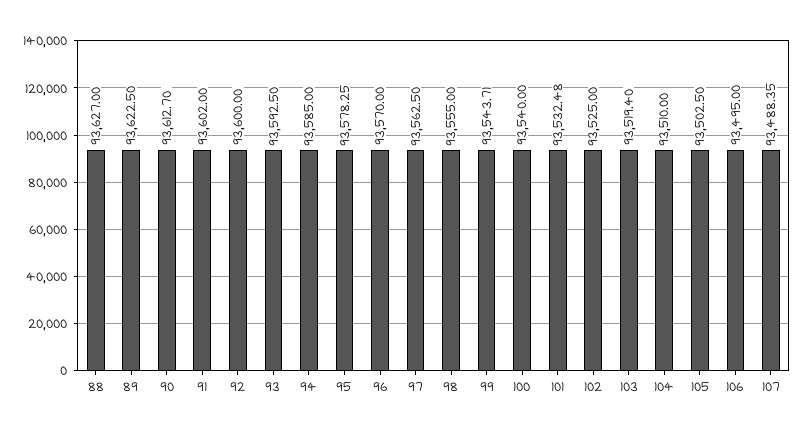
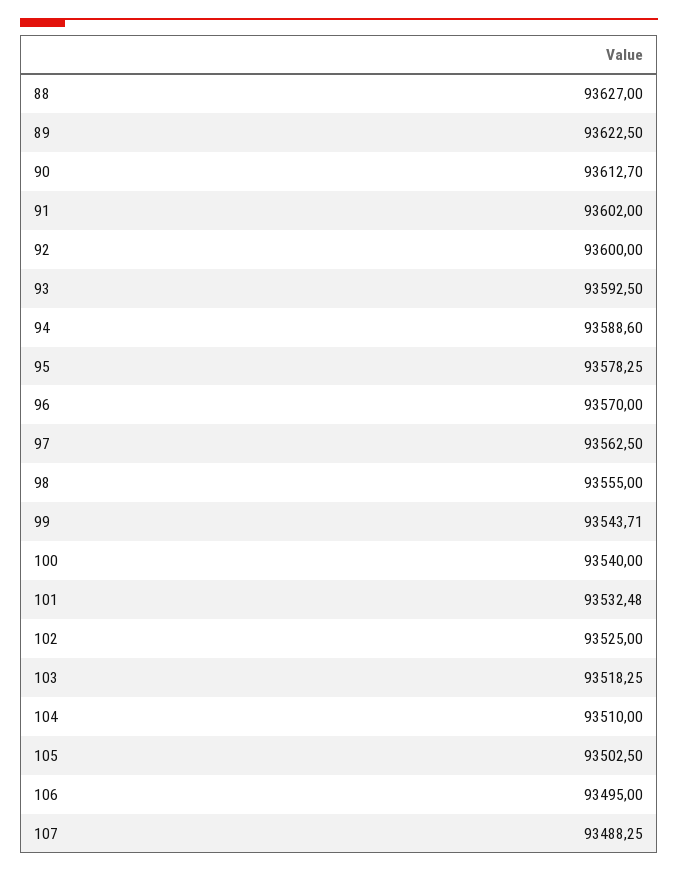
94: 93585 -> 93588.6
103: 93519.4 -> 93518.25
107: 93488.35 -> 93488.25

